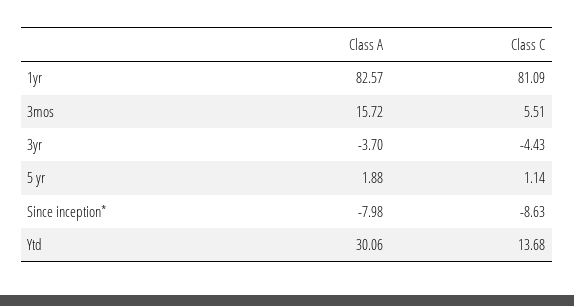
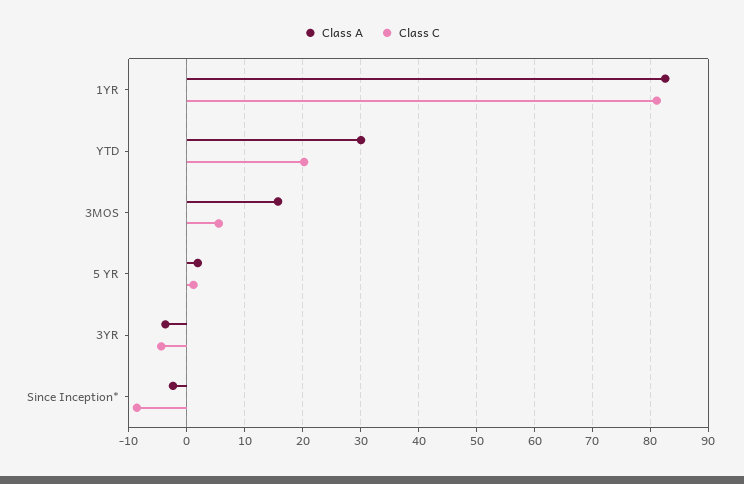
Class A, Since inception*: -7.98 -> -2
Class C, Ytd: 13.68 -> 20

